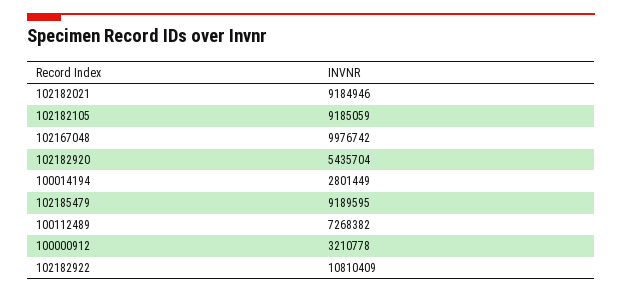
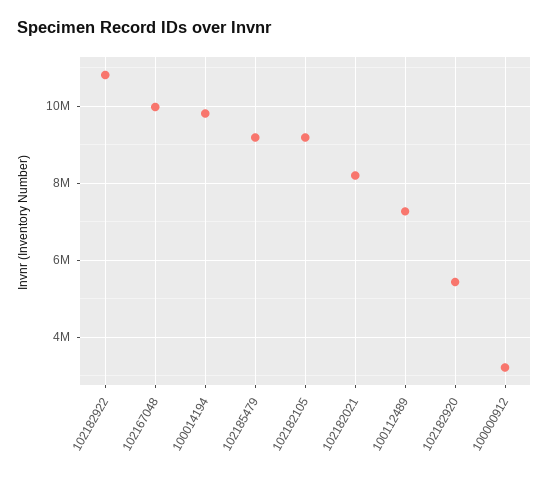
102182021: 9184946 -> 8200000
100014194: 2801449 -> 9800000

